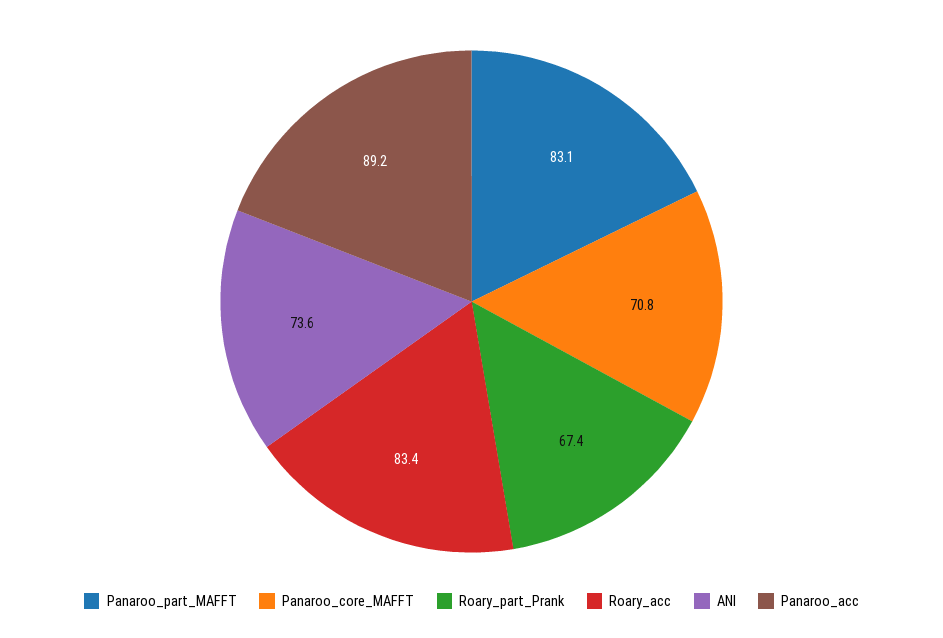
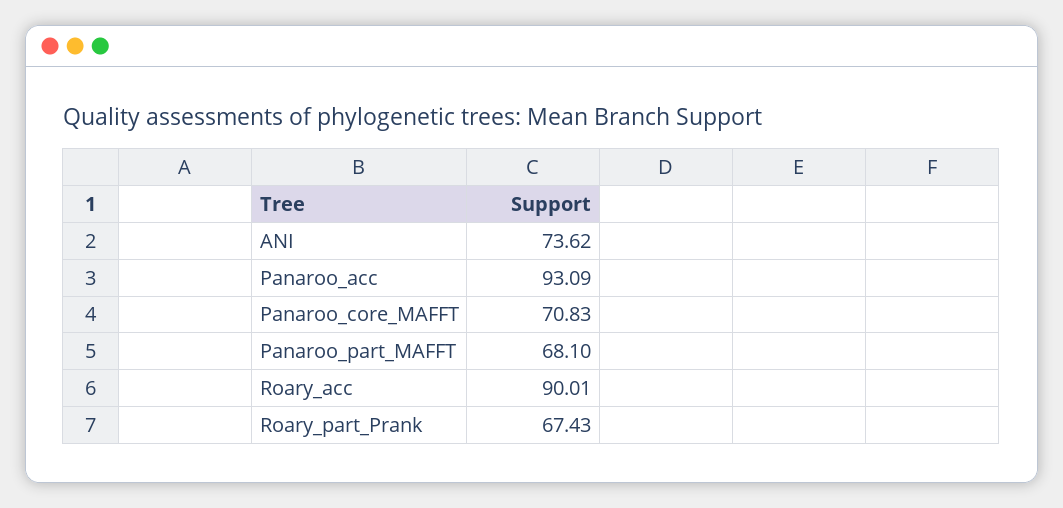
Panaroo_part_MAFFT: 83.1 -> 68.1
Roary_acc: 83.4 -> 90.01
Panaroo_acc: 89.2 -> 93.09

